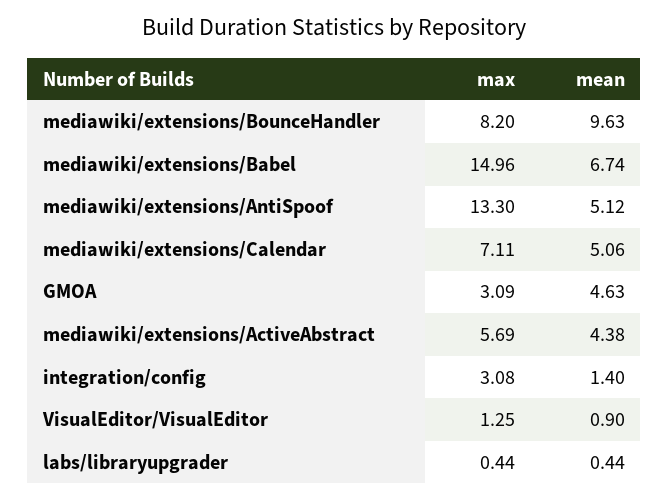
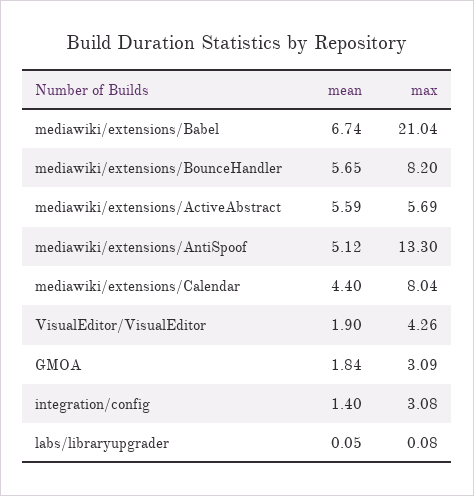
mean, mediawiki/extensions/BounceHandler: 9.63 -> 5.65
max, mediawiki/extensions/Babel: 14.96 -> 21.04
max, mediawiki/extensions/Calendar: 7.11 -> 8.04
mean, mediawiki/extensions/Calendar: 5.06 -> 4.4
mean, GMOA: 4.63 -> 1.84
mean, mediawiki/extensions/ActiveAbstract: 4.38 -> 5.59
max, VisualEditor/VisualEditor: 1.25 -> 4.26
mean, VisualEditor/VisualEditor: 0.9 -> 1.9
max, labs/libraryupgrader: 0.44 -> 0.08
mean, labs/libraryupgrader: 0.44 -> 0.05

